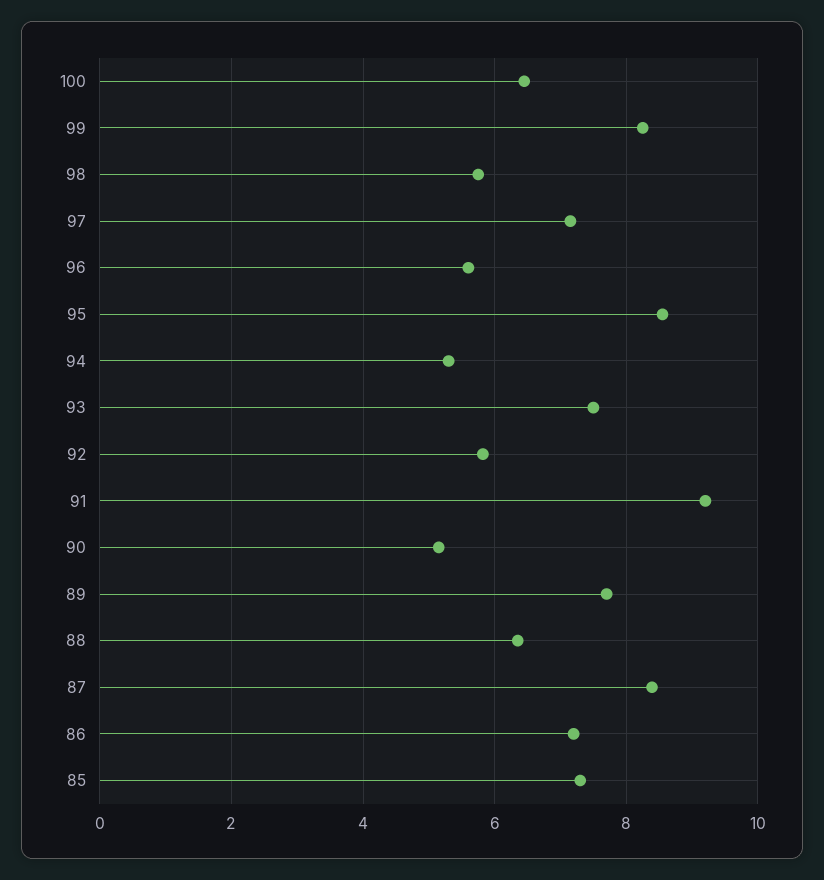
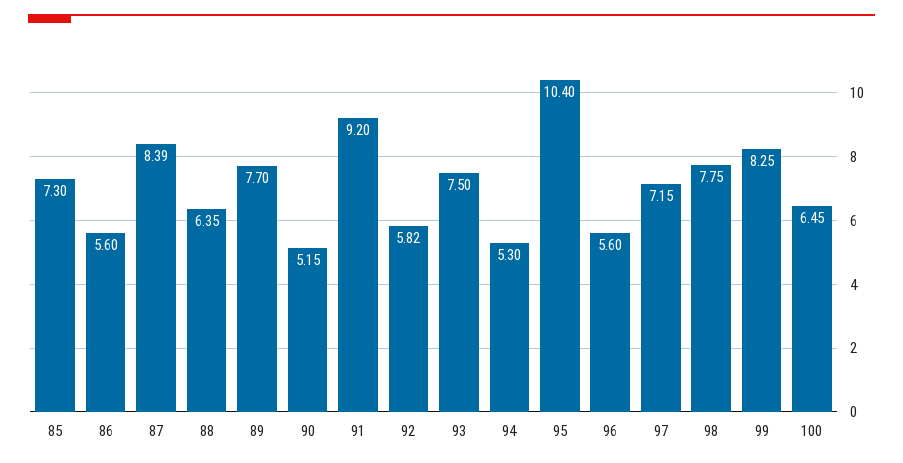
98: 5.8 -> 7.75
95: 8.6 -> 10.4
86: 7.2 -> 5.6

